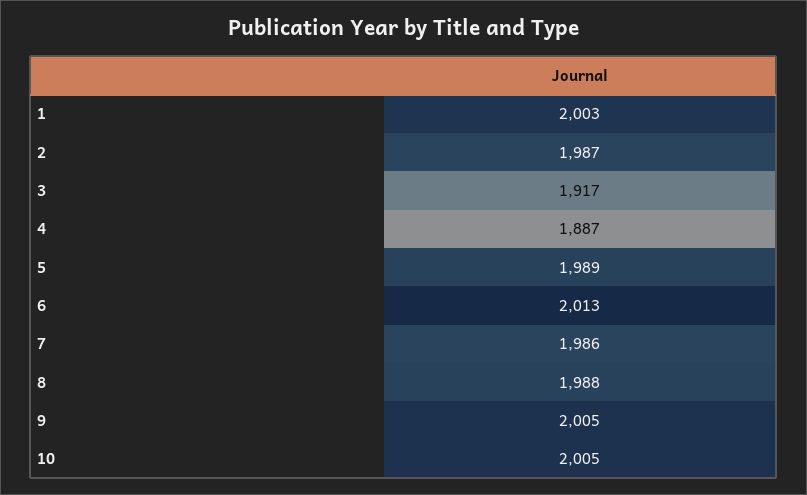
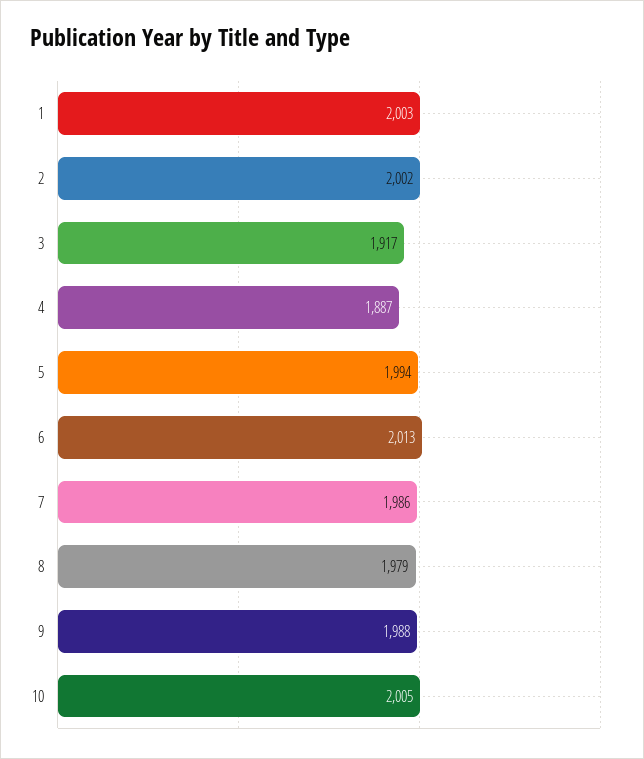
2: 1987 -> 2002
5: 1989 -> 1994
8: 1988 -> 1979
9: 2005 -> 1988

